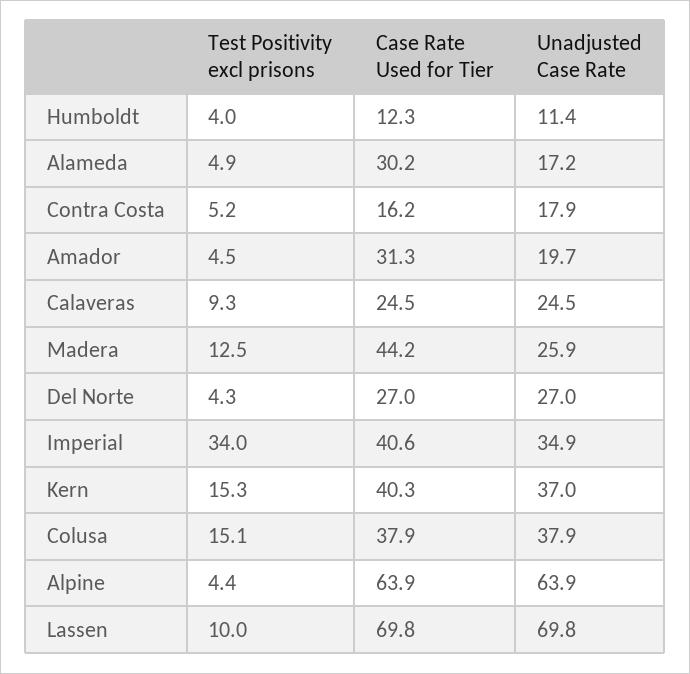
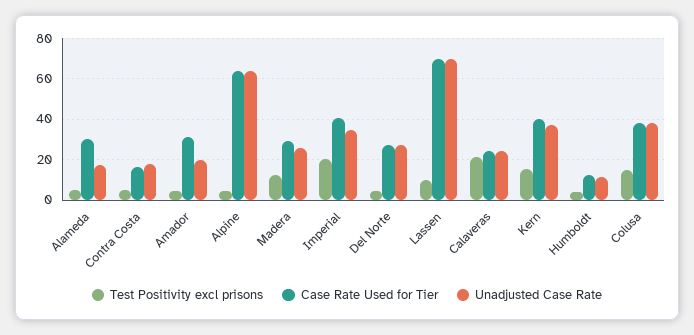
Test Positivity excl prisons, Calaveras: 9.3 -> 20
Case Rate Used for Tier, Madera: 44.2 -> 30
Test Positivity excl prisons, Imperial: 34 -> 20

